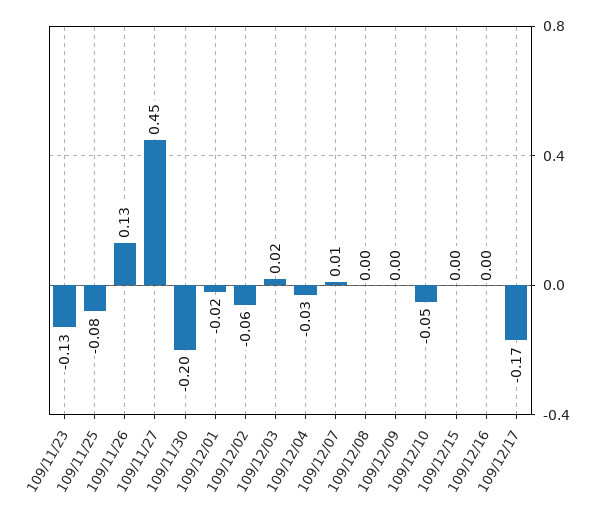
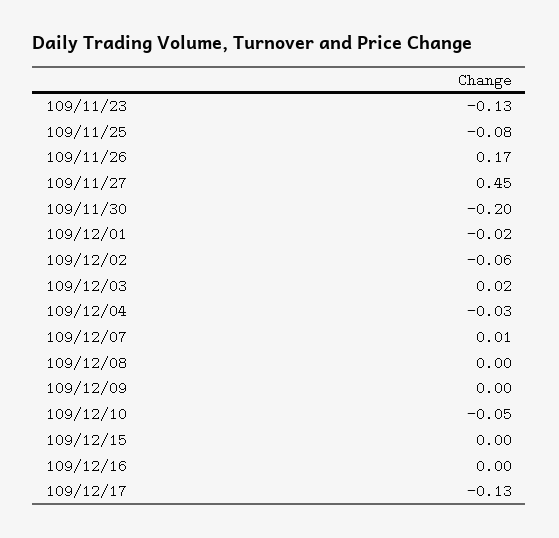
109/11/26: 0.13 -> 0.17
109/12/17: -0.17 -> -0.13

